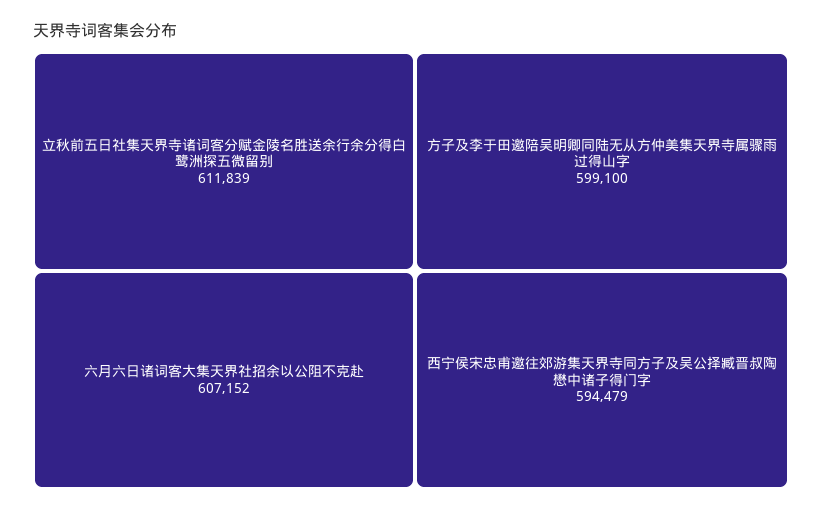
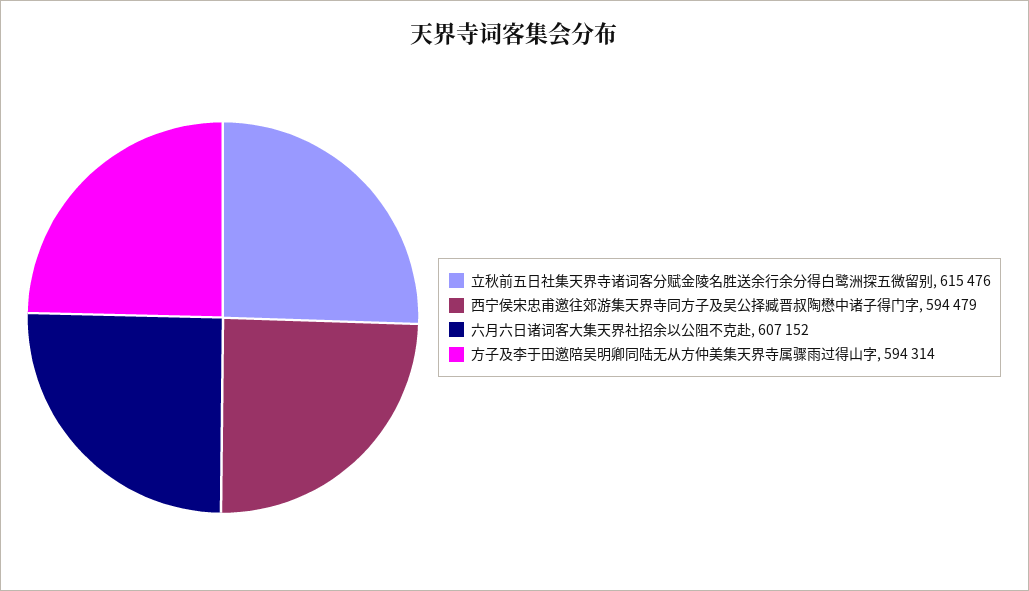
立秋前五日社集天界寺诸词客分赋金陵名胜送余行余分得白鹭洲探五微留别: 611839 -> 615476
方子及李于田邀陪吴明卿同陆无从方仲美集天界寺属骤雨过得山字: 599100 -> 594314

